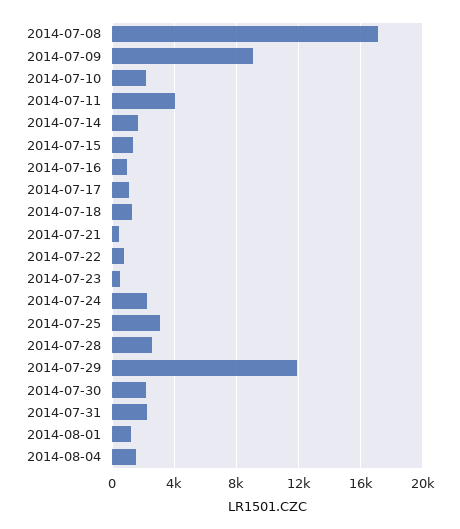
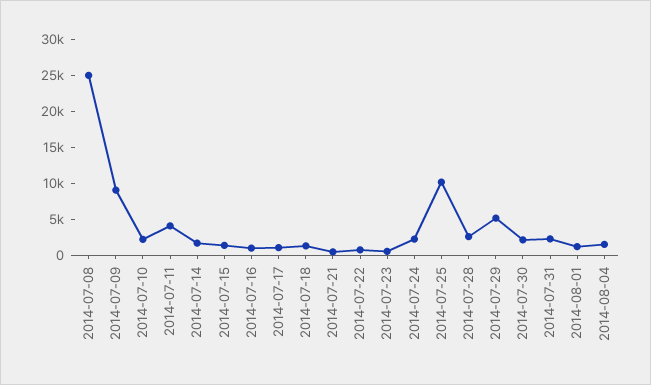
2014-07-08: 17000 -> 25000
2014-07-25: 3000 -> 10000
2014-07-29: 12000 -> 5000

